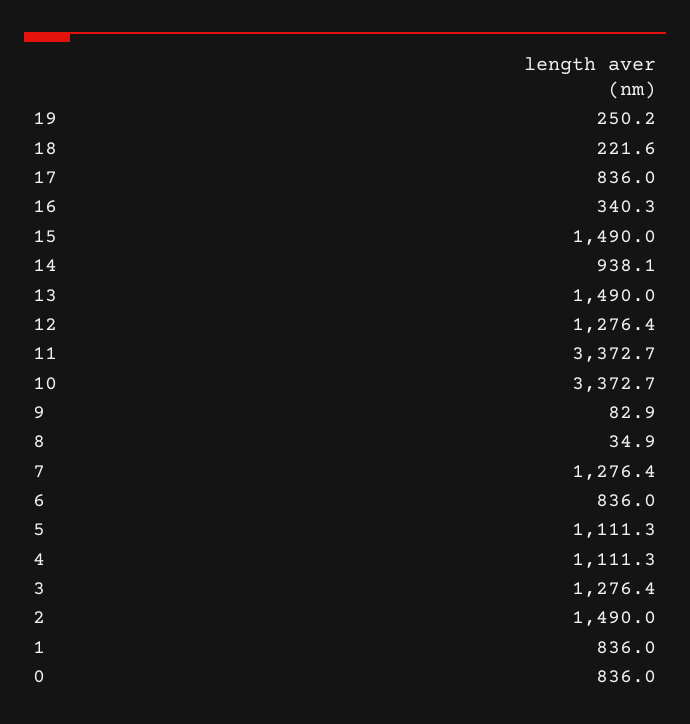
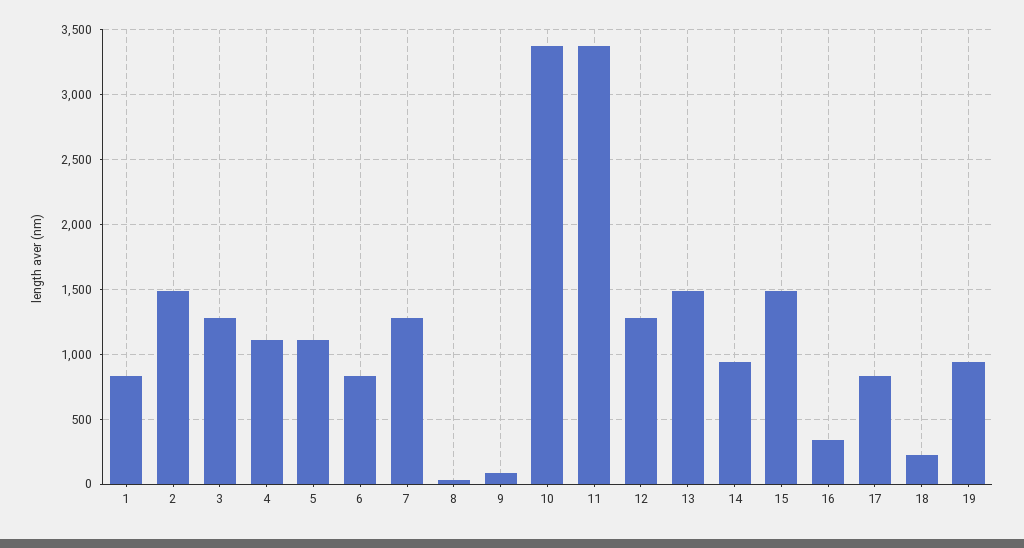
19: 250.2 -> 950
0: 836 -> none

